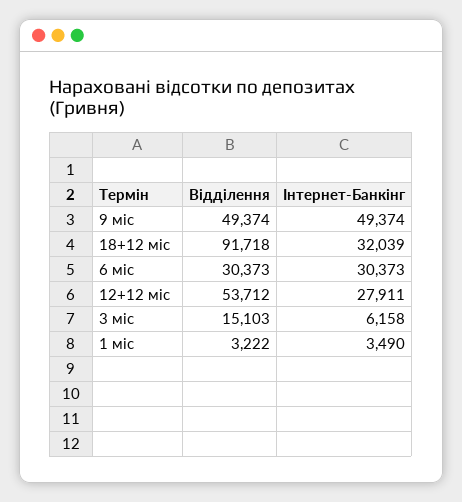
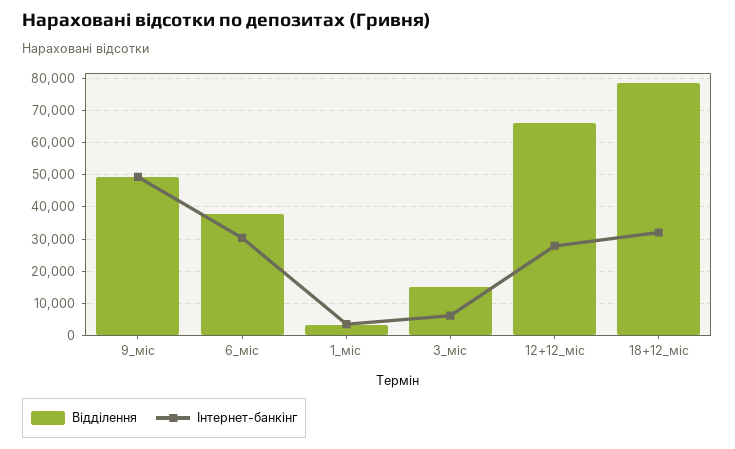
Відділення, 18+12 міс: 91718 -> 78000
Відділення, 6 міс: 30373 -> 38000
Відділення, 12+12 міс: 53712 -> 66000

